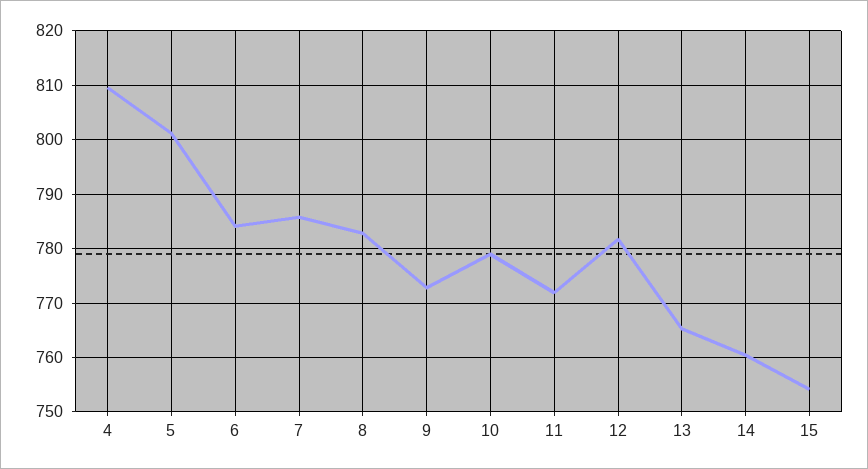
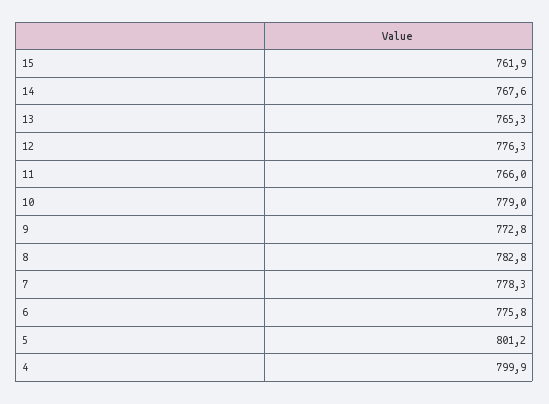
4: 810 -> 799.9
6: 784 -> 775.8
7: 786 -> 778.3
11: 772 -> 766
12: 782 -> 776.3
14: 760 -> 767.6
15: 754 -> 761.9

